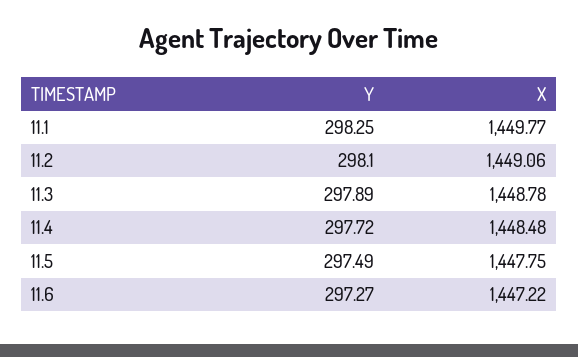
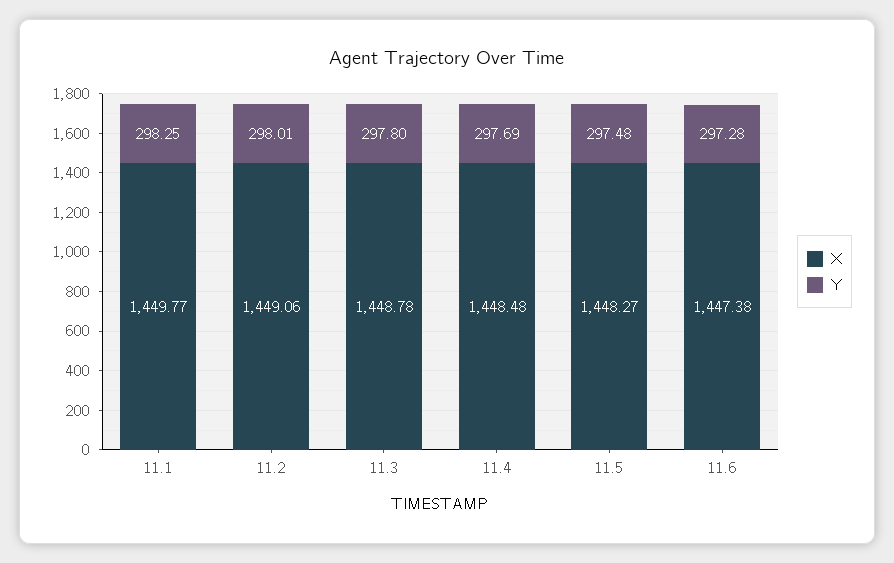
Y, 11.2: 298.1 -> 298.01
Y, 11.3: 297.89 -> 297.8
Y, 11.4: 297.72 -> 297.69
Y, 11.5: 297.49 -> 297.48
X, 11.5: 1447.75 -> 1448.27
Y, 11.6: 297.27 -> 297.28
X, 11.6: 1447.22 -> 1447.38

